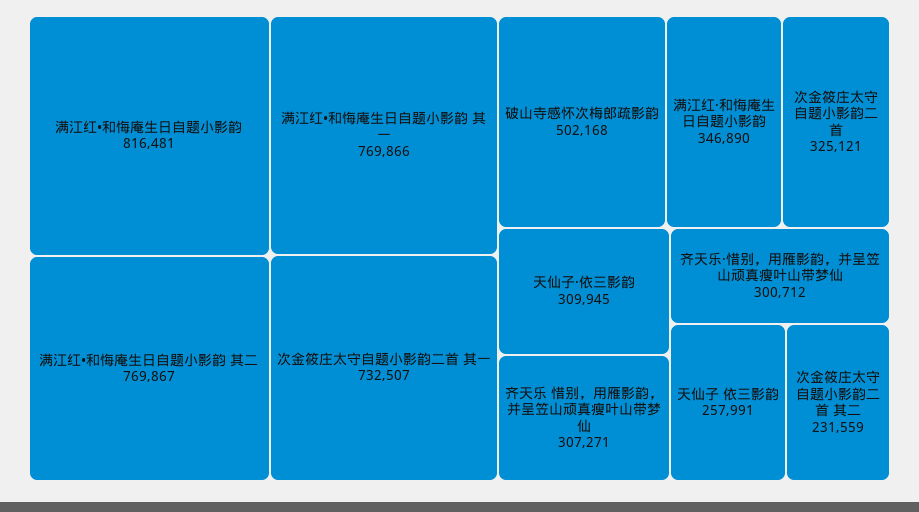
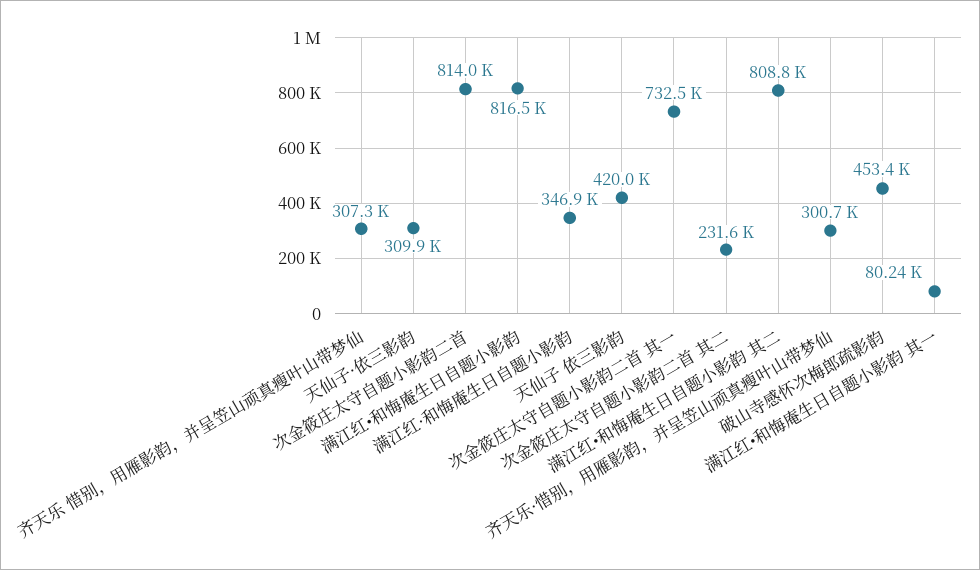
满江红•和悔庵生日自题小影韵 其二: 769867 -> 808800
满江红•和悔庵生日自题小影韵 其一: 769866 -> 80240
破山寺感怀次梅郎疏影韵: 502168 -> 453400
次金筱庄太守自题小影韵二首: 325121 -> 814000
天仙子 依三影韵: 257991 -> 420000

